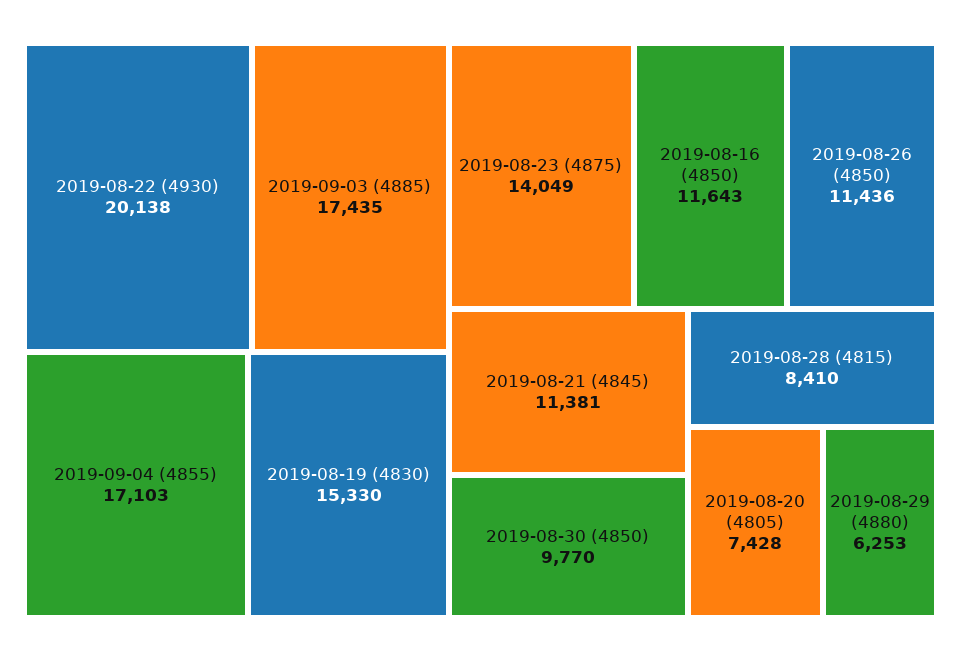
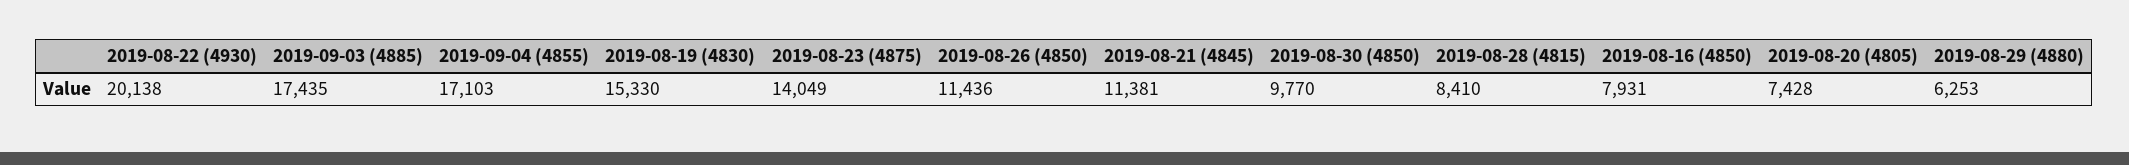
2019-08-16 (4850): 11643 -> 7931

